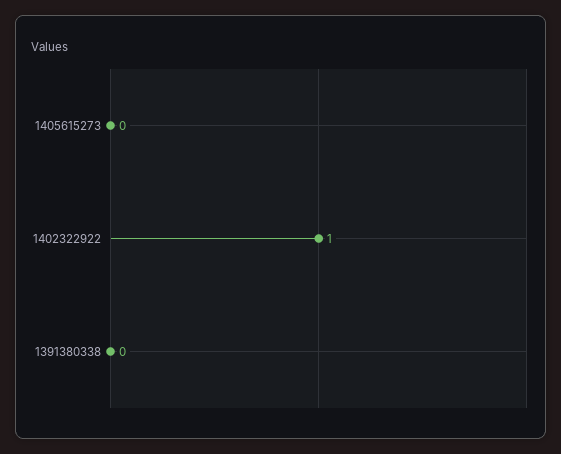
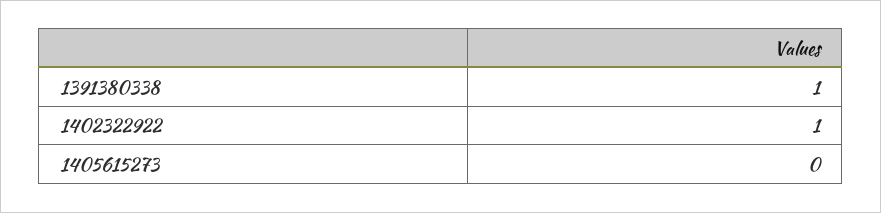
1391380338: 0 -> 1

